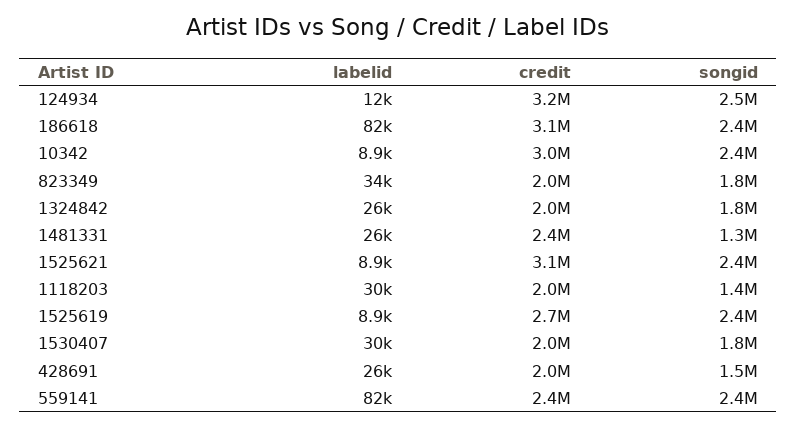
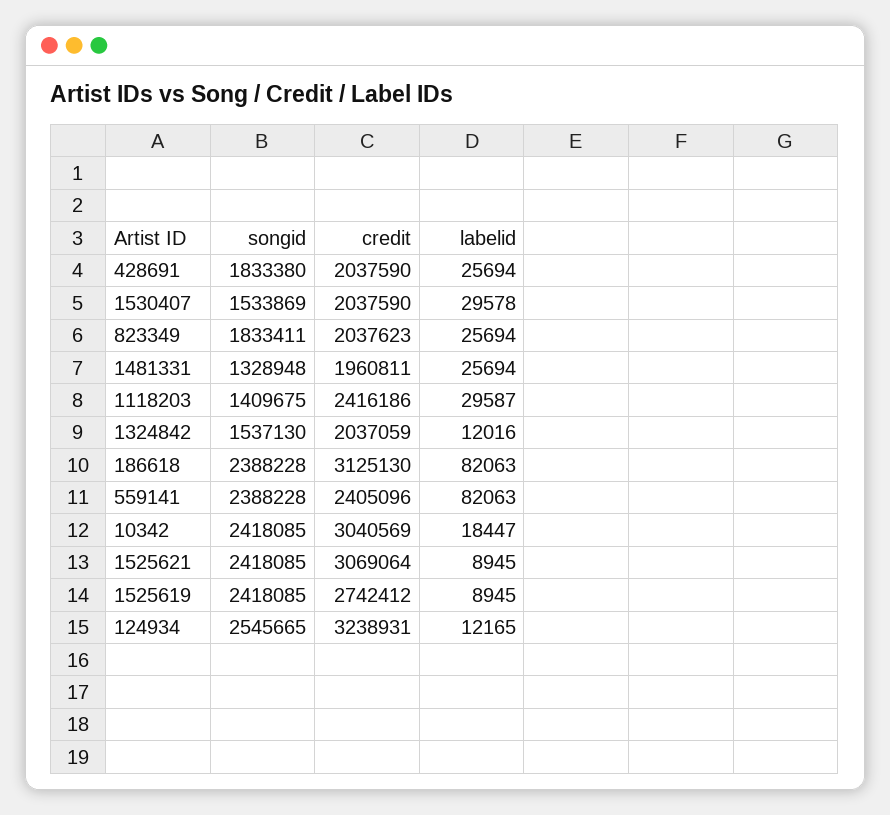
labelid, 10342: 8900 -> 18447
labelid, 823349: 34000 -> 25694
labelid, 1324842: 26000 -> 12016
songid, 1324842: 1800000 -> 1537130
credit, 1481331: 2400000 -> 1960811
credit, 1118203: 2000000 -> 2416186
songid, 1530407: 1800000 -> 1533869
songid, 428691: 1500000 -> 1833380

